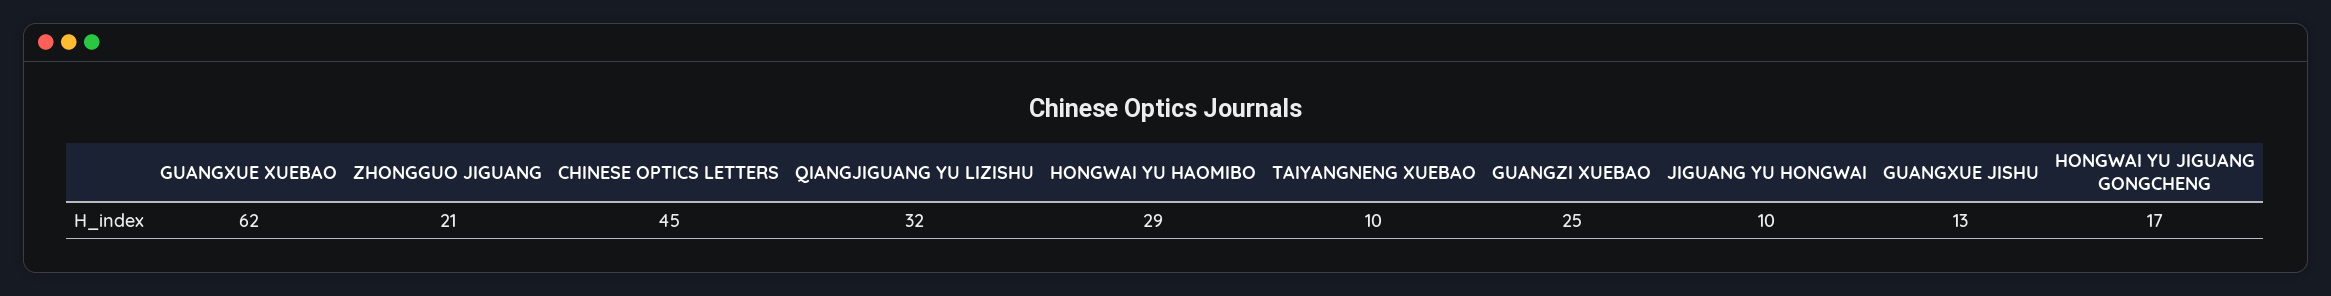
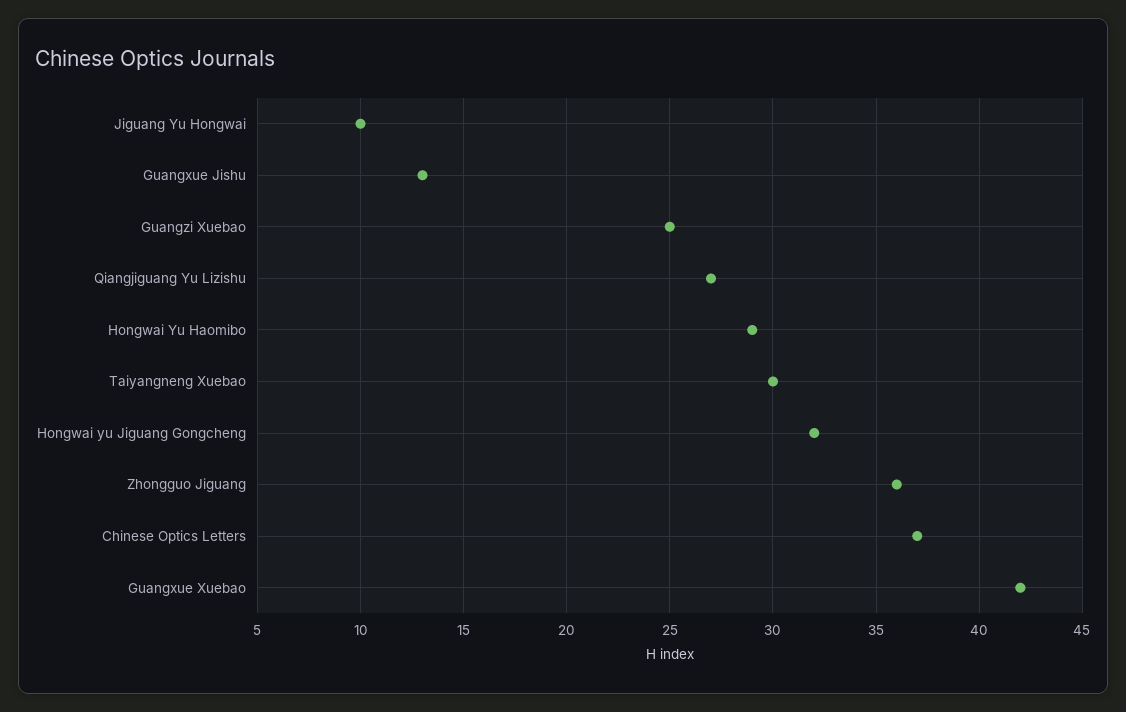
GUANGXUE XUEBAO: 62 -> 42
ZHONGGUO JIGUANG: 21 -> 36
CHINESE OPTICS LETTERS: 45 -> 37
QIANGJIGUANG YU LIZISHU: 32 -> 27
TAIYANGNENG XUEBAO: 10 -> 30
HONGWAI YU JIGUANG GONGCHENG: 17 -> 32

